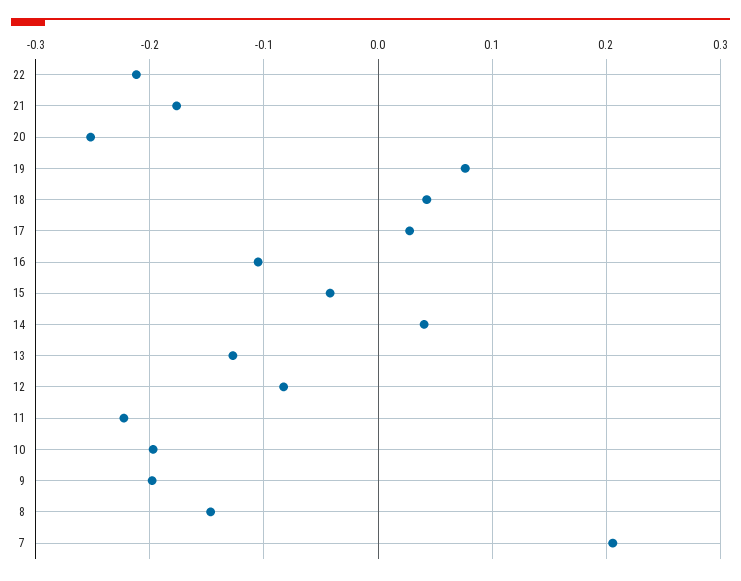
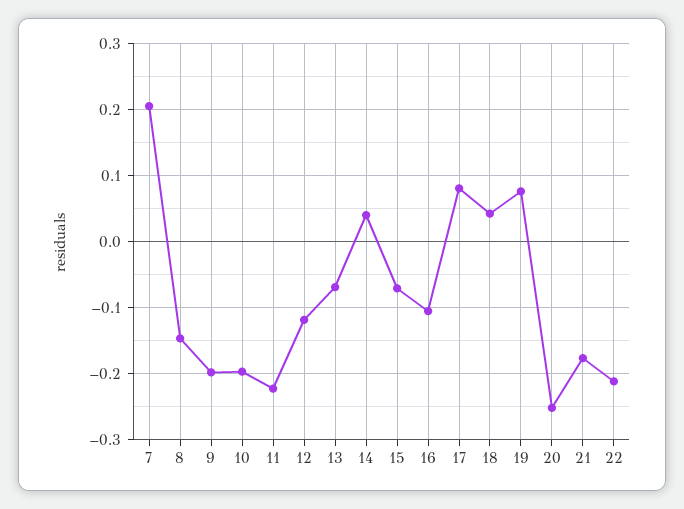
17: 0.03 -> 0.08
15: -0.04 -> -0.07
13: -0.13 -> -0.07
12: -0.08 -> -0.12

